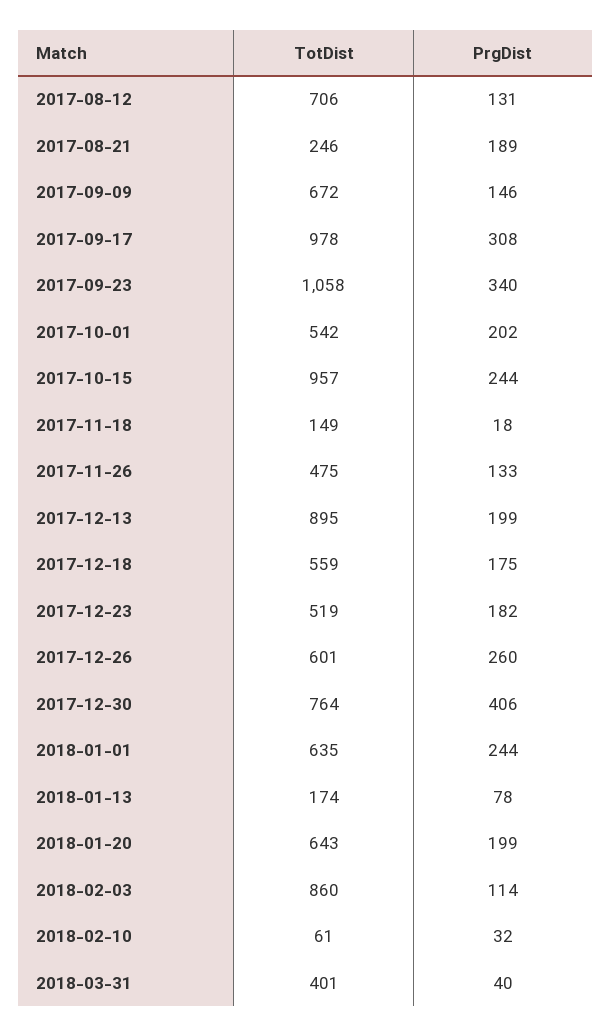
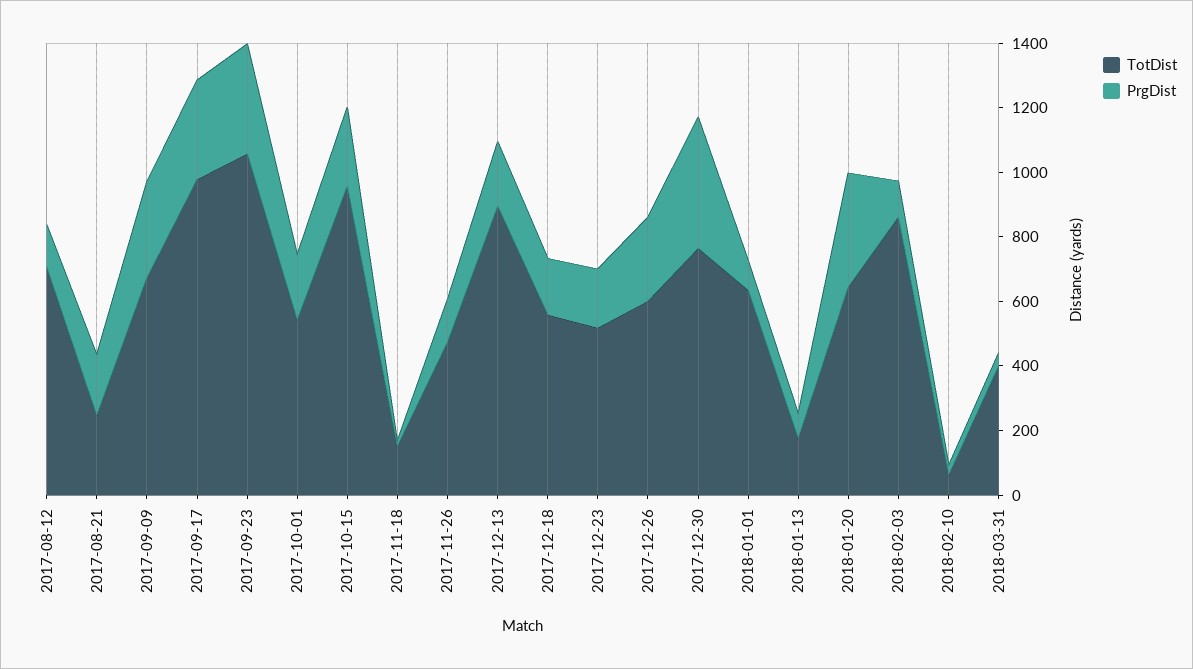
PrgDist, 2017-09-09: 146 -> 300
PrgDist, 2018-01-01: 244 -> 100
PrgDist, 2018-01-20: 199 -> 350

